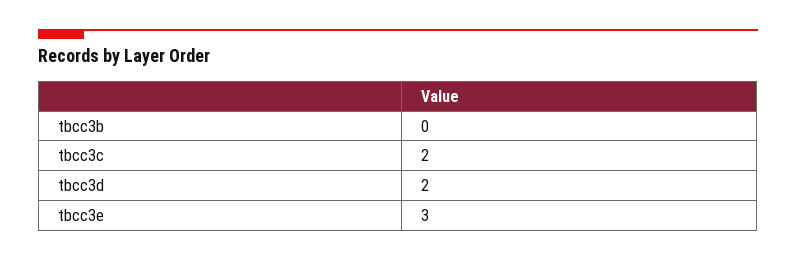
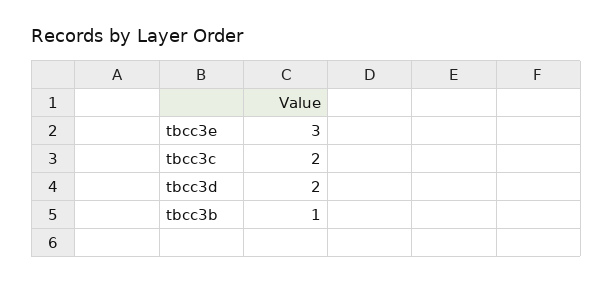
tbcc3b: 0 -> 1

